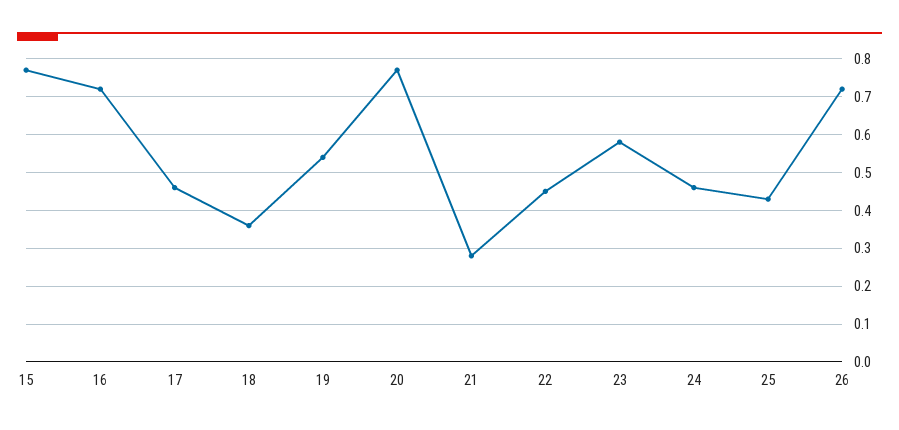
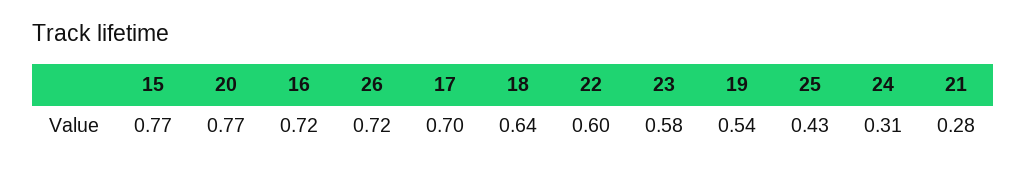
17: 0.45 -> 0.7
18: 0.35 -> 0.64
22: 0.45 -> 0.6
24: 0.45 -> 0.31

